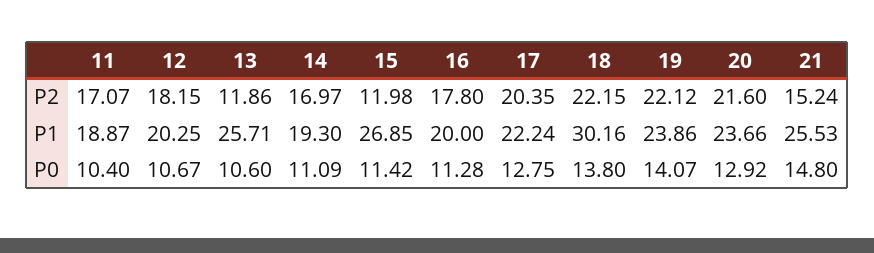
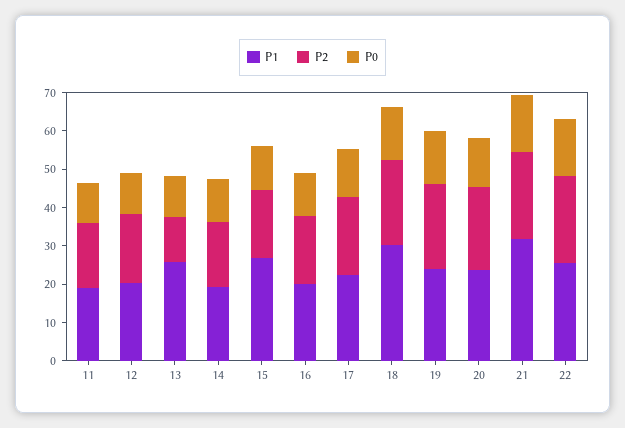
P2, 15: 11.98 -> 17.5
P2, 21: 15.24 -> 22.5
P1, 21: 25.53 -> 32.5
P1, 22: none -> 25
P2, 22: none -> 22.5
P0, 22: none -> 15

